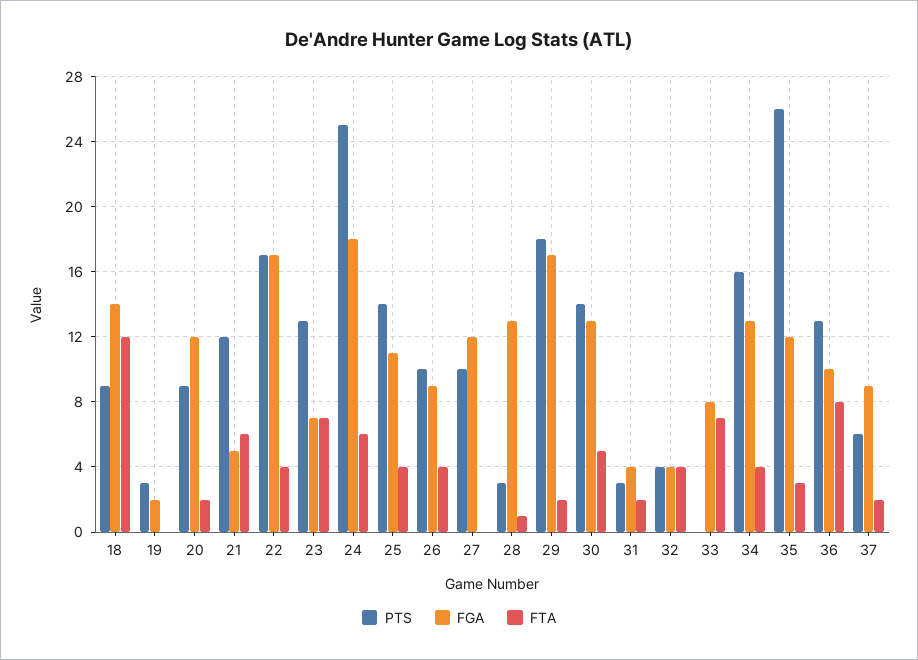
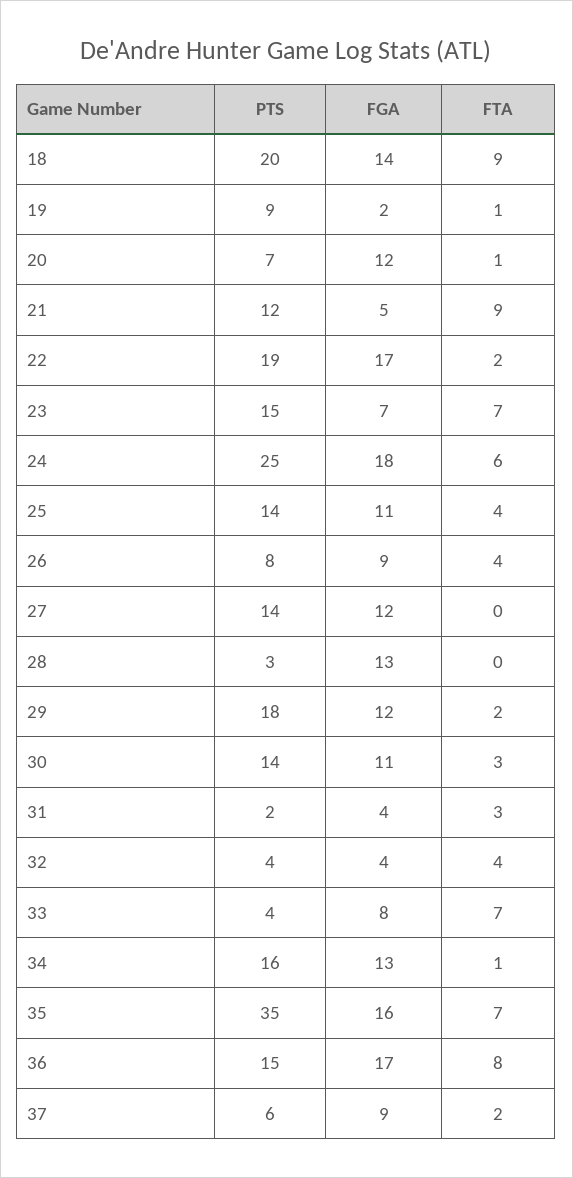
PTS, 18: 9 -> 20
FTA, 18: 12 -> 9
PTS, 19: 3 -> 9
FTA, 19: 0 -> 1
PTS, 20: 9 -> 7
FTA, 20: 2 -> 1
FTA, 21: 6 -> 9
PTS, 22: 17 -> 19
FTA, 22: 4 -> 2
PTS, 23: 13 -> 15
PTS, 26: 10 -> 8
PTS, 27: 10 -> 14
FTA, 28: 1 -> 0
FGA, 29: 17 -> 12
FGA, 30: 13 -> 11
FTA, 30: 5 -> 3
PTS, 31: 3 -> 2
FTA, 31: 2 -> 3
PTS, 33: 0 -> 4
FTA, 34: 4 -> 1
PTS, 35: 26 -> 35
FGA, 35: 12 -> 16
FTA, 35: 3 -> 7
PTS, 36: 13 -> 15
FGA, 36: 10 -> 17

